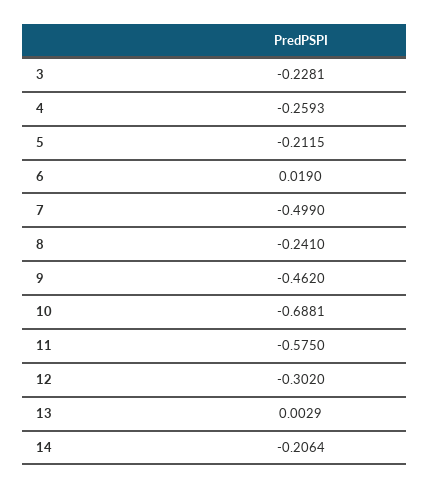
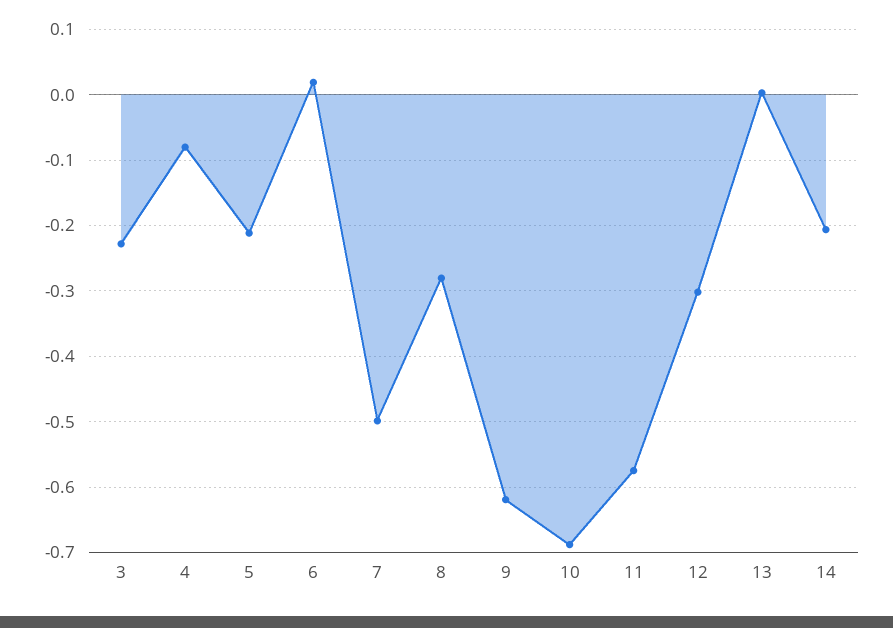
4: -0.2593 -> -0.08
8: -0.241 -> -0.28
9: -0.462 -> -0.62

